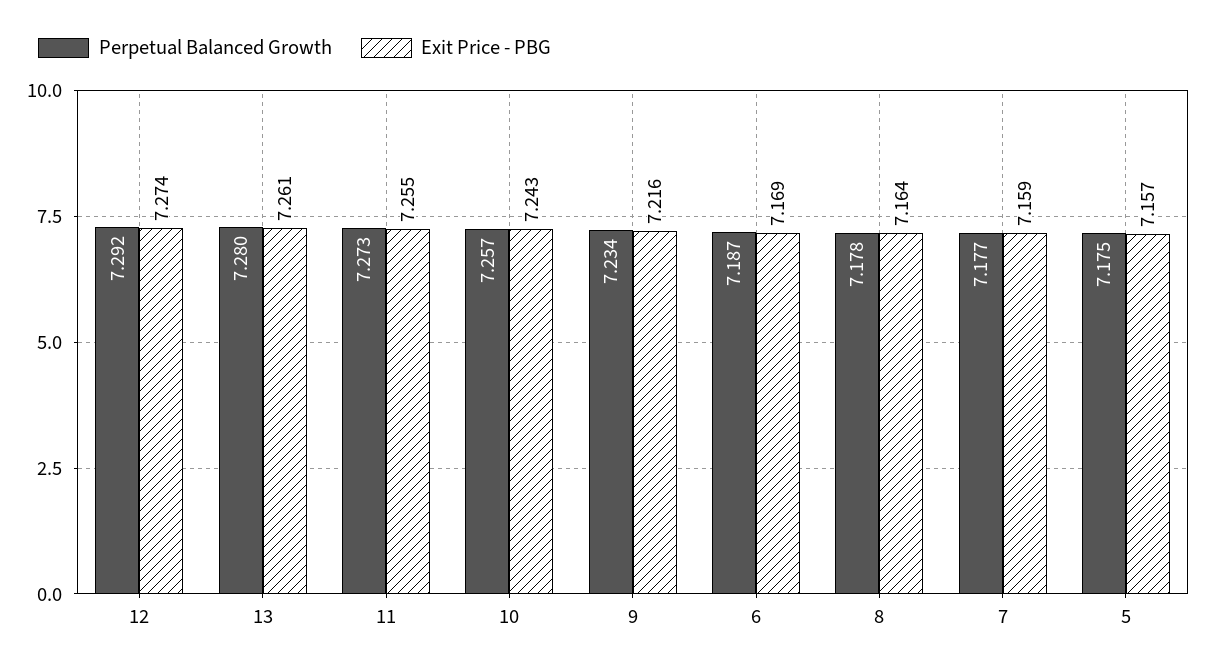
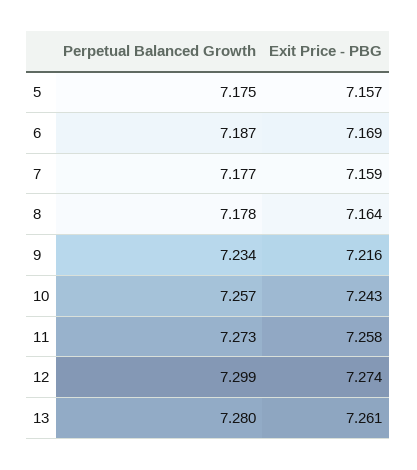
Perpetual Balanced Growth, 12: 7.292 -> 7.299
Exit Price - PBG, 11: 7.255 -> 7.258

